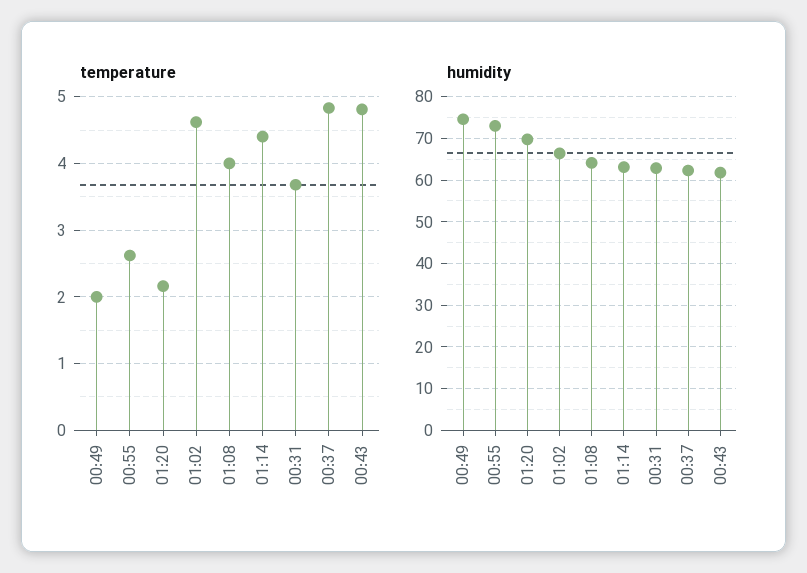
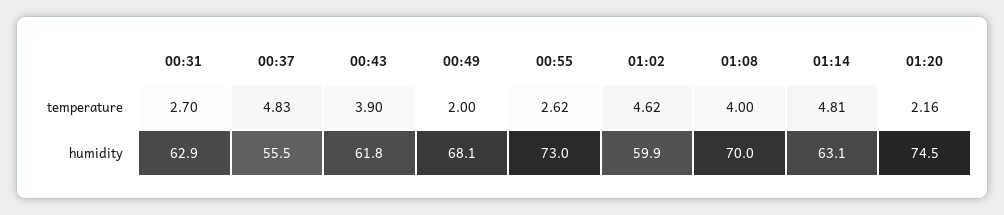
temperature, 01:14: 4.4 -> 4.81
temperature, 00:31: 3.7 -> 2.7
temperature, 00:43: 4.8 -> 3.9
humidity, 00:49: 74 -> 68.1
humidity, 01:20: 70 -> 74.5
humidity, 01:02: 66 -> 59.9
humidity, 01:08: 64 -> 70
humidity, 00:37: 62 -> 55.5

